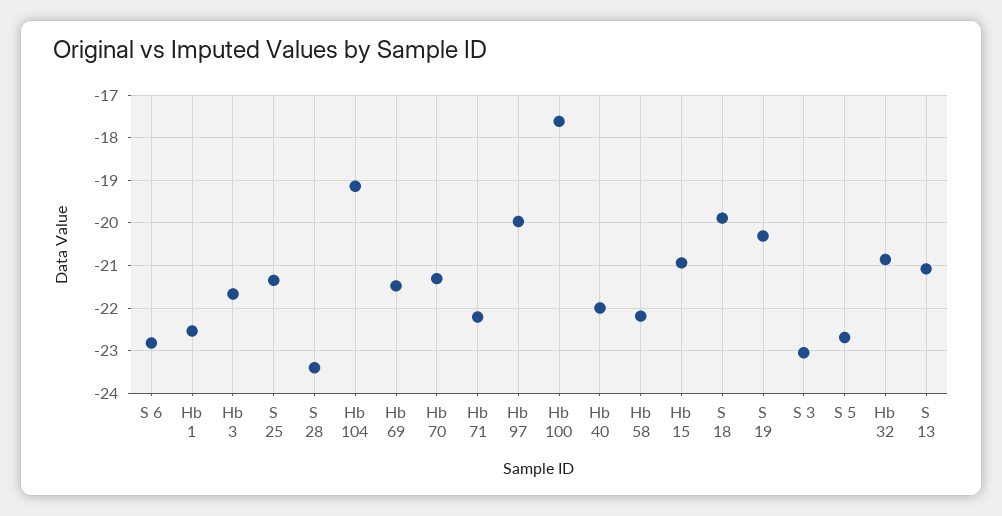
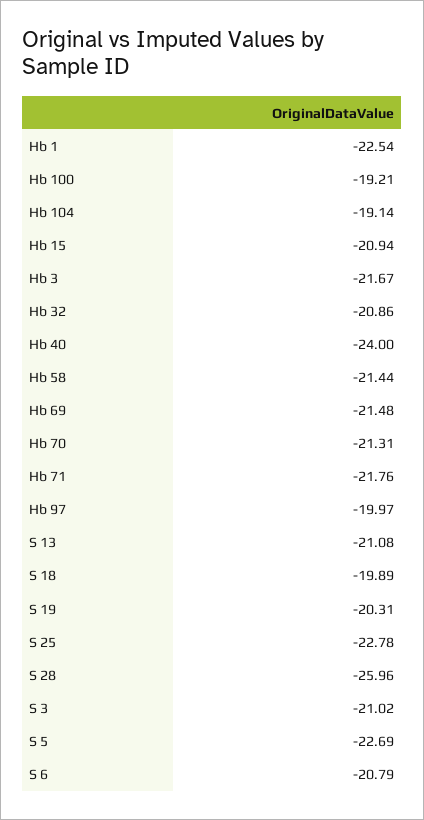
S 6: -22.8 -> -20.79
S 25: -21.4 -> -22.78
S 28: -23.4 -> -25.96
Hb 71: -22.2 -> -21.76
Hb 100: -17.6 -> -19.21
Hb 40: -22 -> -24
Hb 58: -22.2 -> -21.44
S 3: -23 -> -21.02

